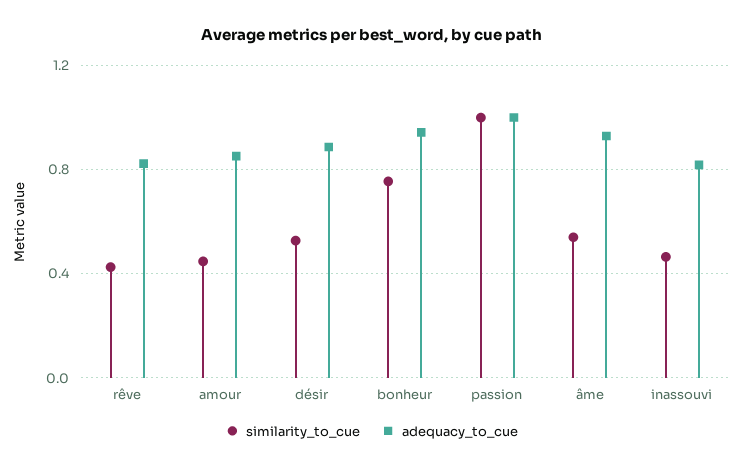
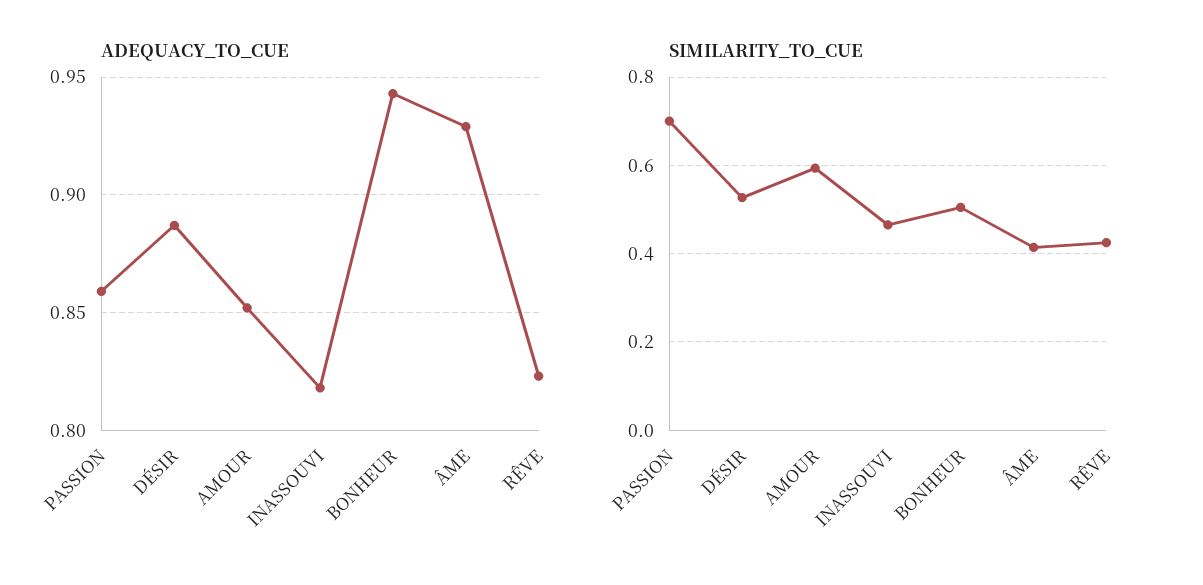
similarity_to_cue, amour: 0.45 -> 0.6
similarity_to_cue, bonheur: 0.75 -> 0.5
similarity_to_cue, passion: 1 -> 0.7
adequacy_to_cue, passion: 1 -> 0.86
similarity_to_cue, âme: 0.55 -> 0.42

